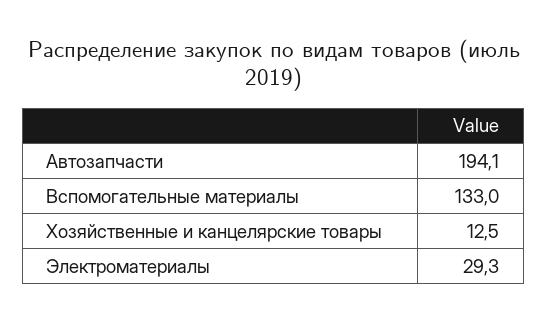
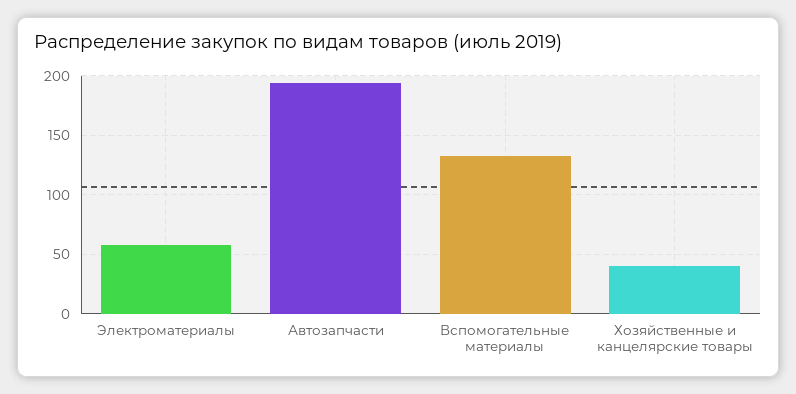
Хозяйственные и канцелярские товары: 12.5 -> 40
Электроматериалы: 29.3 -> 60

